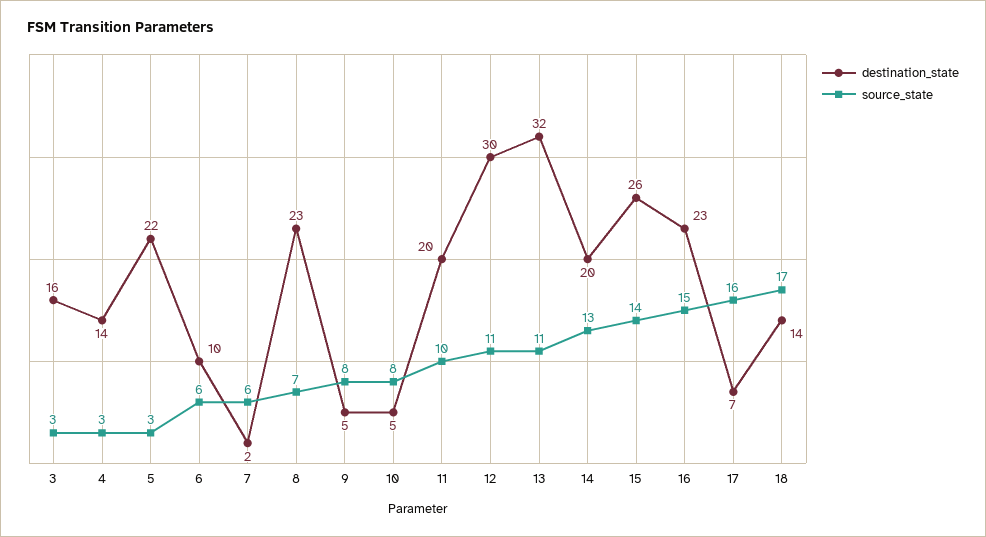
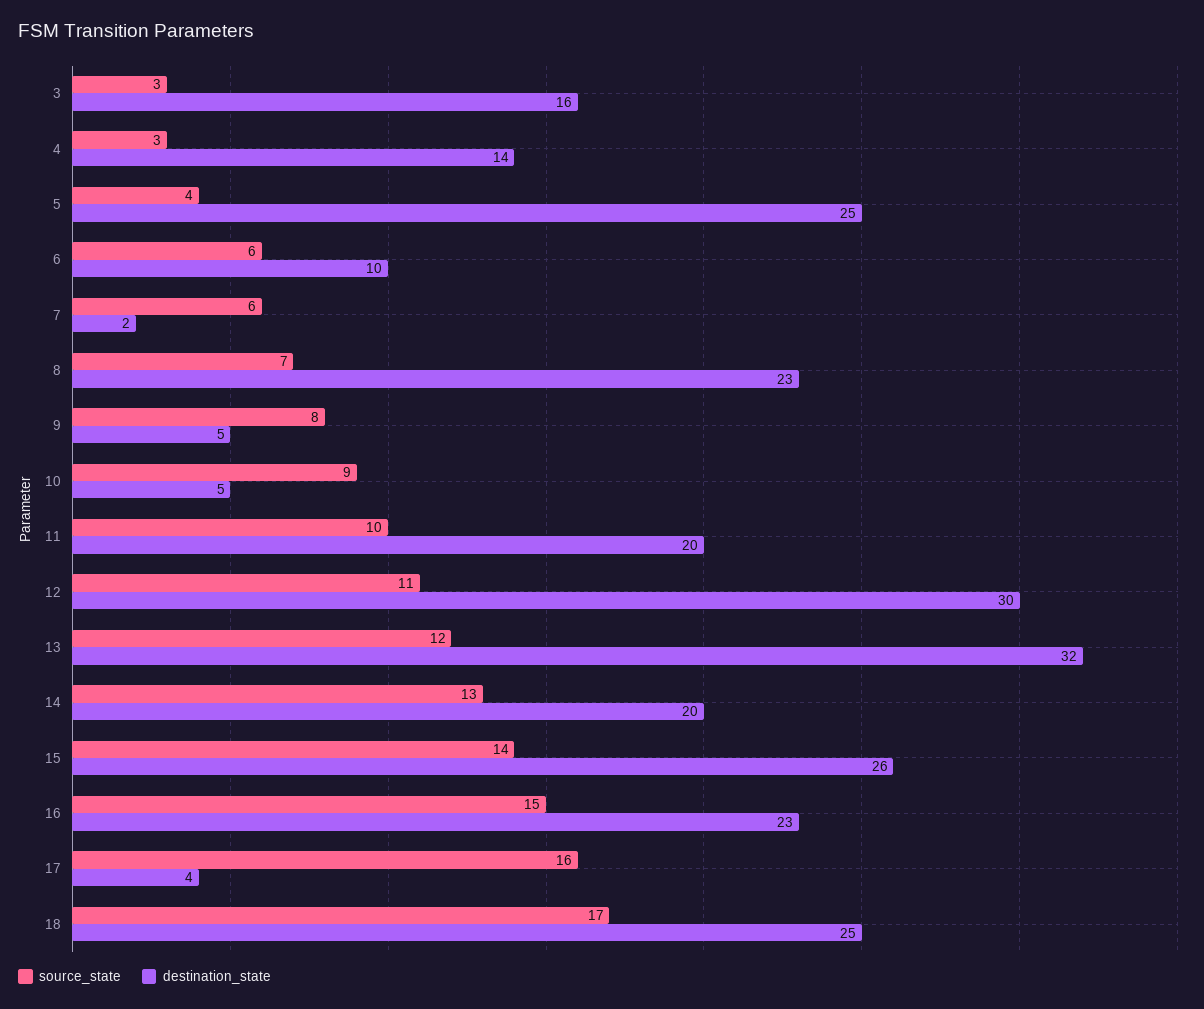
destination_state, 5: 22 -> 25
source_state, 5: 3 -> 4
source_state, 10: 8 -> 9
source_state, 13: 11 -> 12
destination_state, 17: 7 -> 4
destination_state, 18: 14 -> 25

